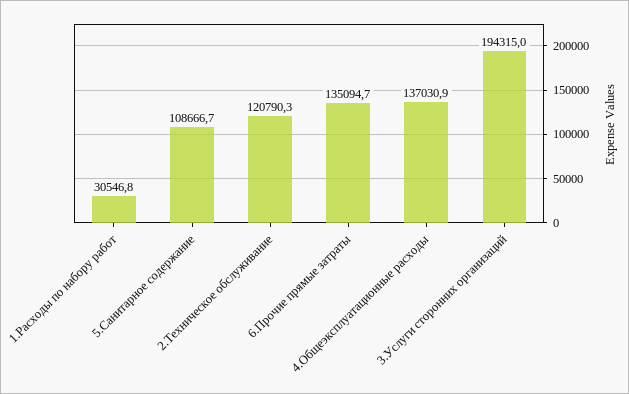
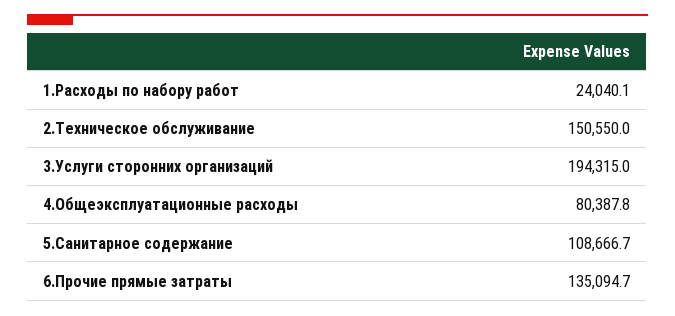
1.Расходы по набору работ: 30546.8 -> 24040.1
2.Техническое обслуживание: 120790.3 -> 150550
4.Общеэксплуатационные расходы: 137030.9 -> 80387.8

